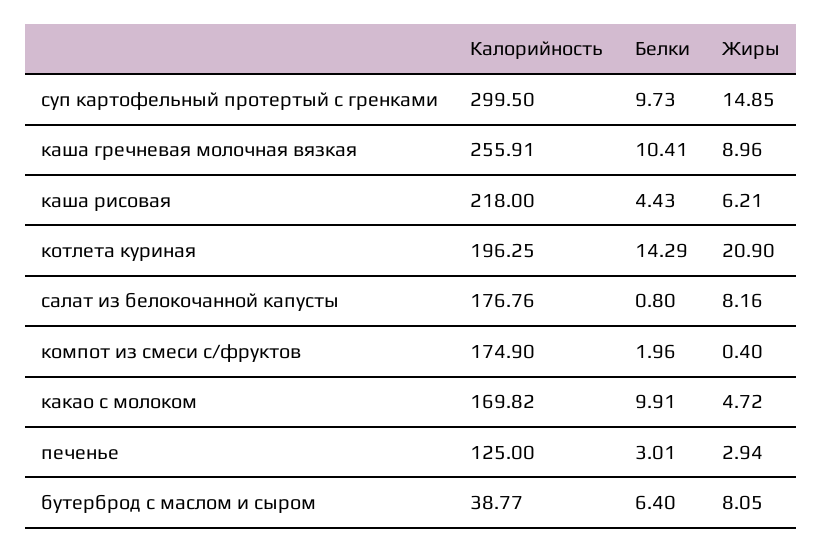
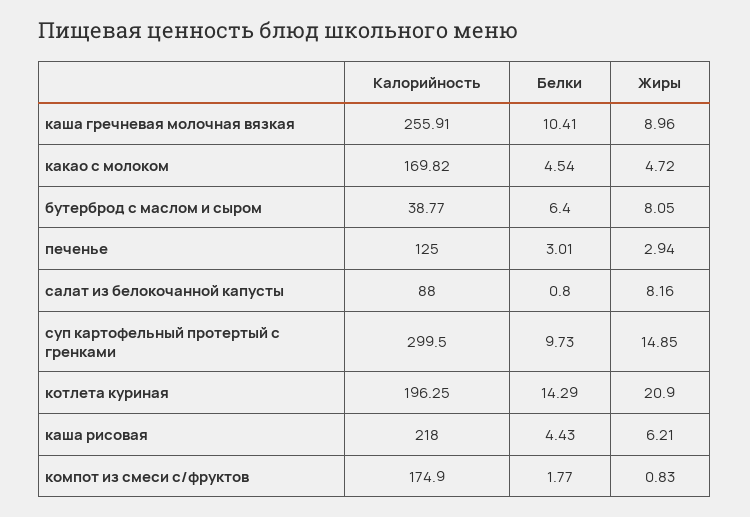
Калорийность, салат из белокочанной капусты: 176.76 -> 88
Белки, компот из смеси с/фруктов: 1.96 -> 1.77
Жиры, компот из смеси с/фруктов: 0.4 -> 0.83
Белки, какао с молоком: 9.91 -> 4.54

